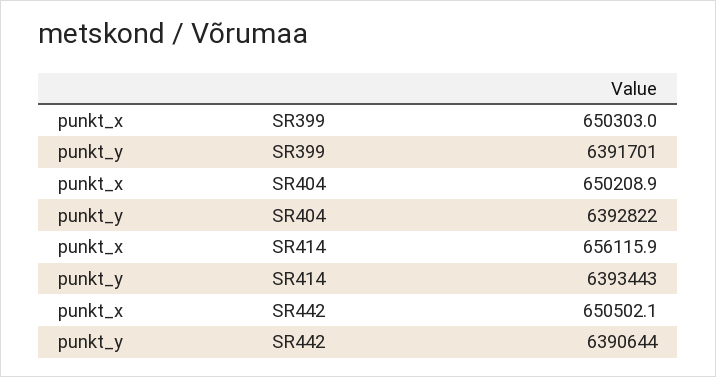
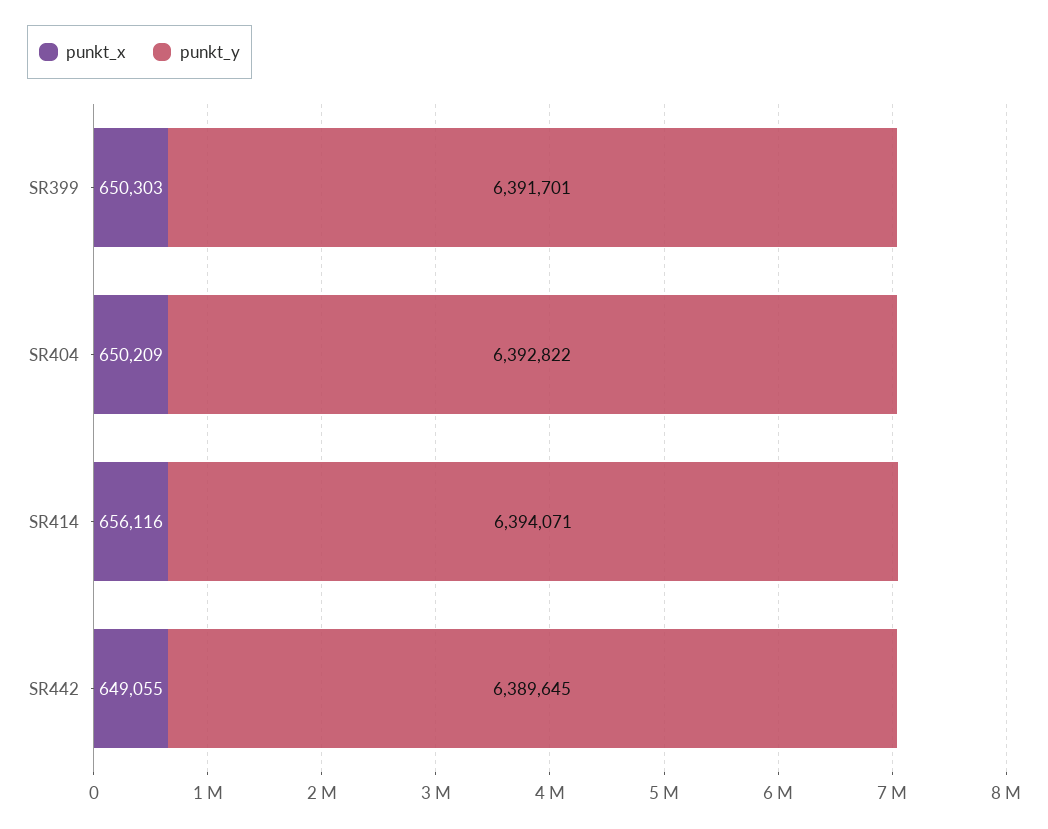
punkt_y, SR414: 6393443 -> 6394071
punkt_x, SR442: 650502.1 -> 649055
punkt_y, SR442: 6390644 -> 6389645

